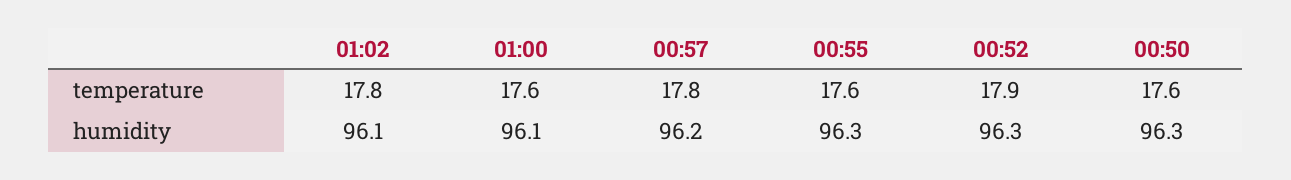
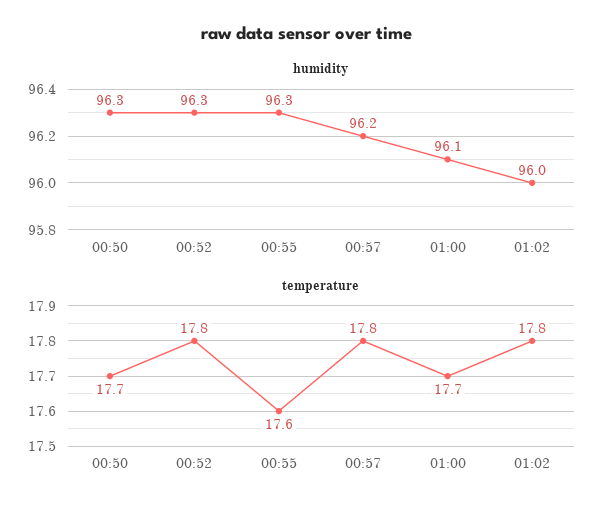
temperature, 01:00: 17.6 -> 17.7
temperature, 00:52: 17.9 -> 17.8
temperature, 00:50: 17.6 -> 17.7
humidity, 01:02: 96.1 -> 96

